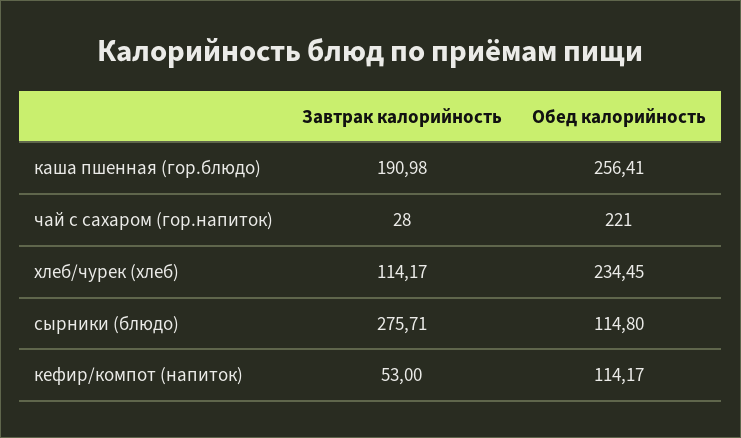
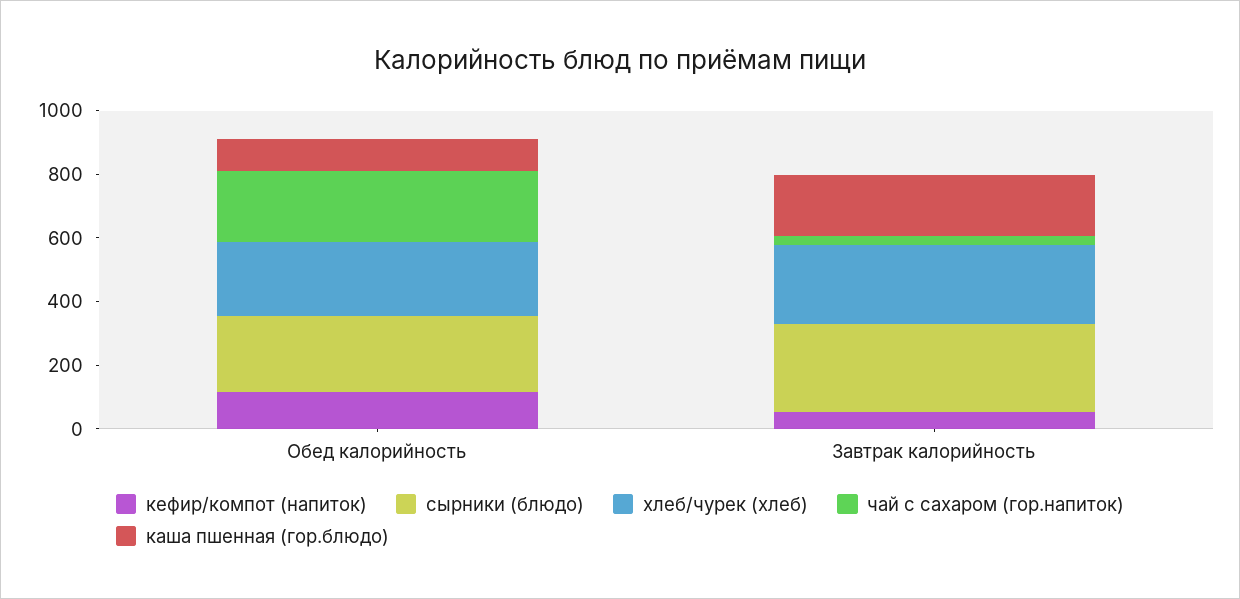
каша пшенная (гор.блюдо), Обед калорийность: 256.41 -> 100
хлеб/чурек (хлеб), Завтрак калорийность: 114.17 -> 250
сырники (блюдо), Обед калорийность: 114.8 -> 250

